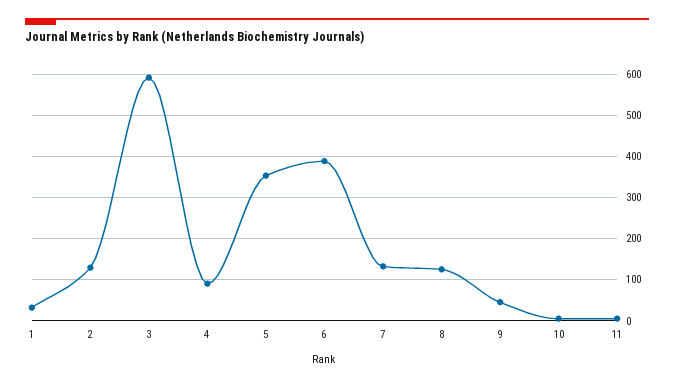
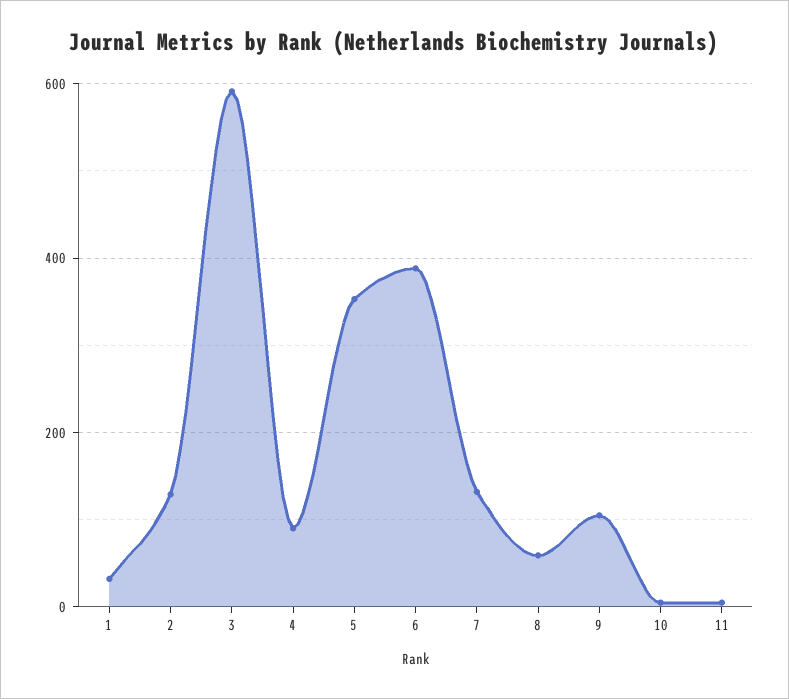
8: 120 -> 60
9: 40 -> 100

